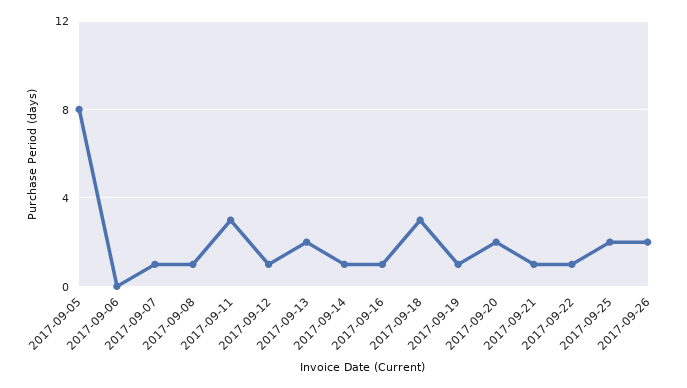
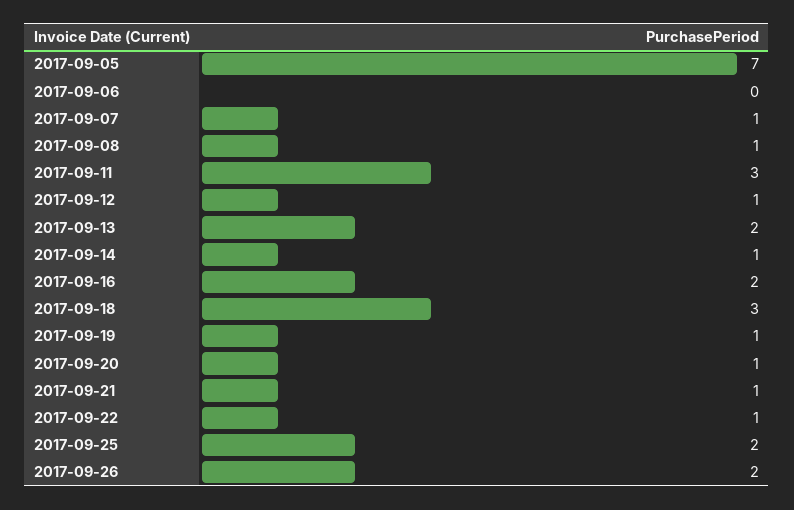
2017-09-05: 8 -> 7
2017-09-16: 1 -> 2
2017-09-20: 2 -> 1

